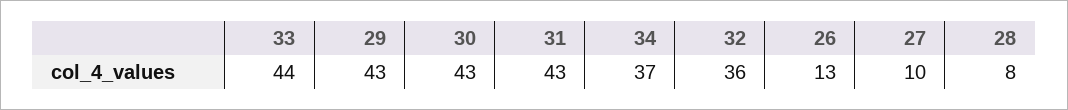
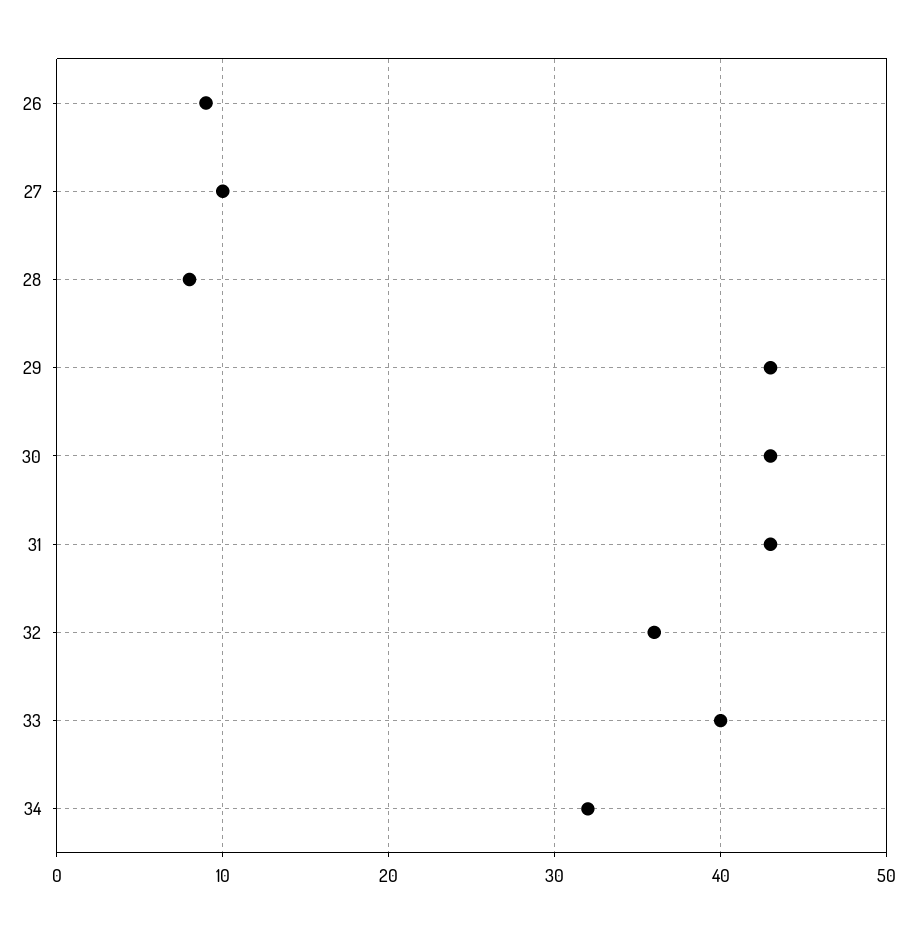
33: 44 -> 40
34: 37 -> 32
26: 13 -> 9

